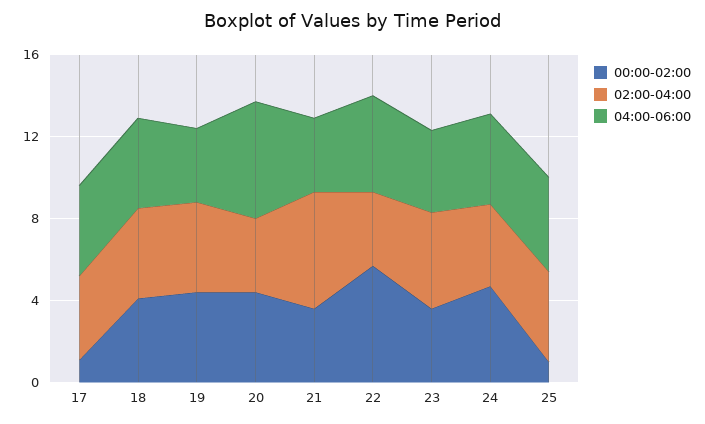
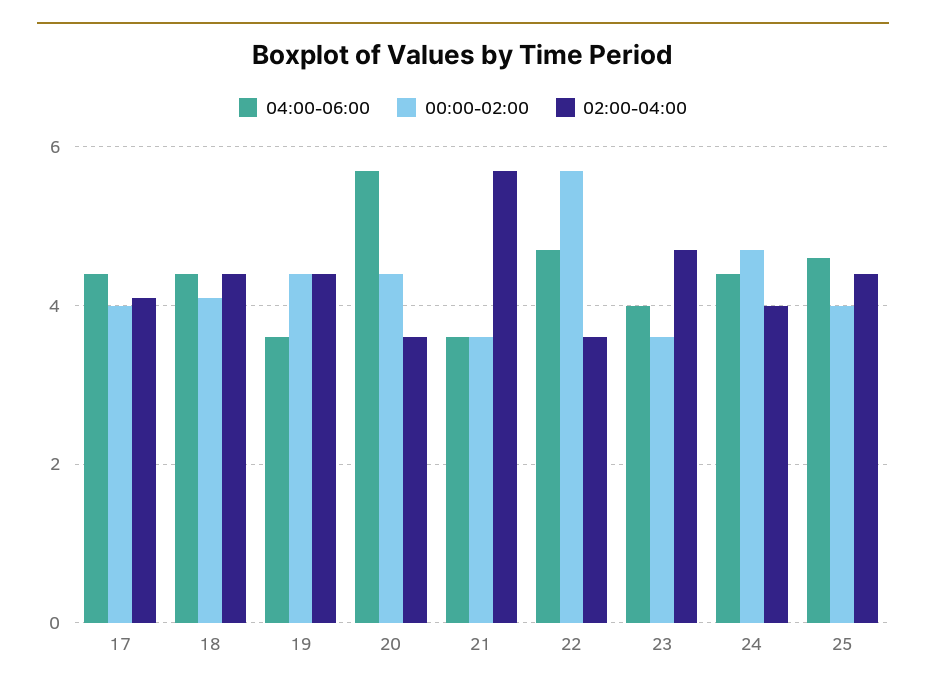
00:00-02:00, 17: 1 -> 4
00:00-02:00, 25: 1 -> 4

